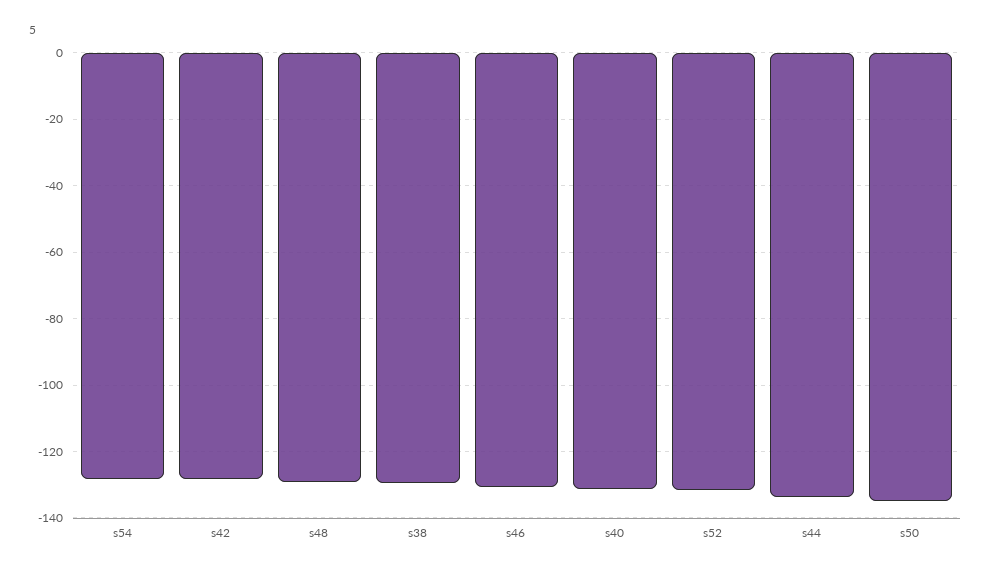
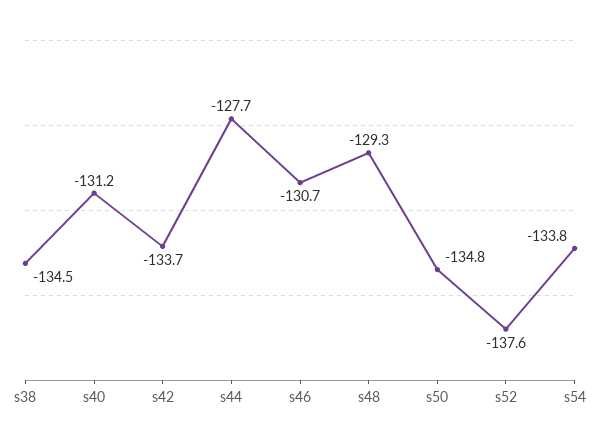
s54: -128 -> -133.8
s42: -128 -> -133.7
s38: -130 -> -134.5
s52: -132 -> -137.6
s44: -134 -> -127.7

